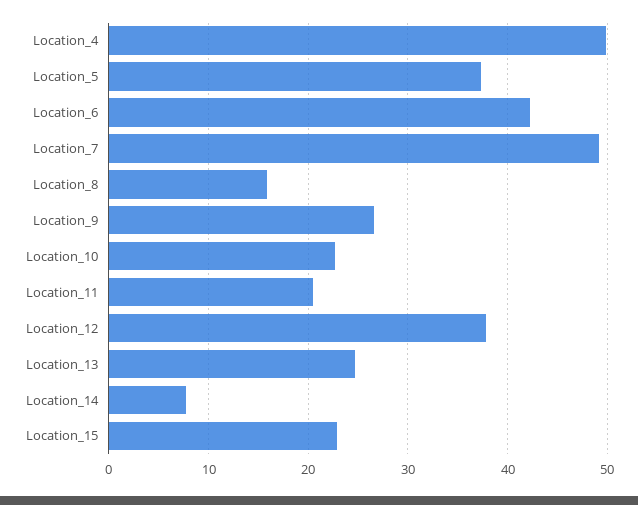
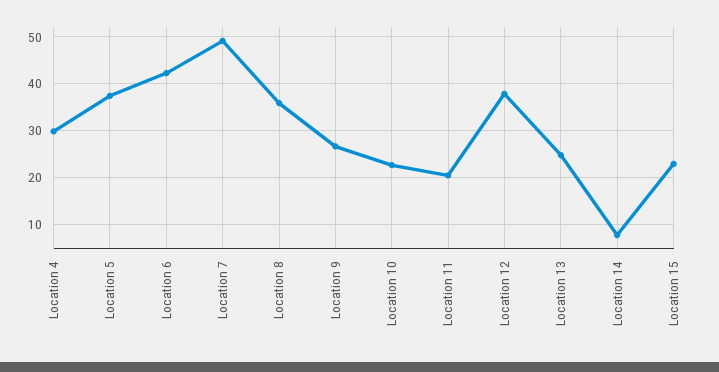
Location_4: 50 -> 30
Location_8: 16 -> 36

